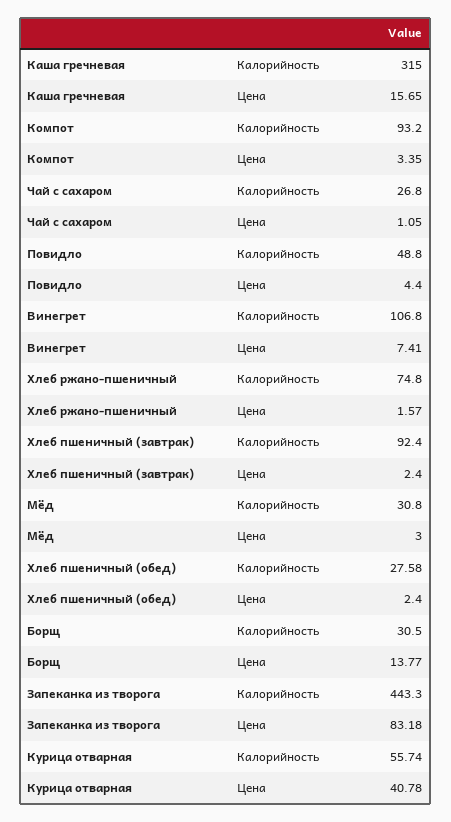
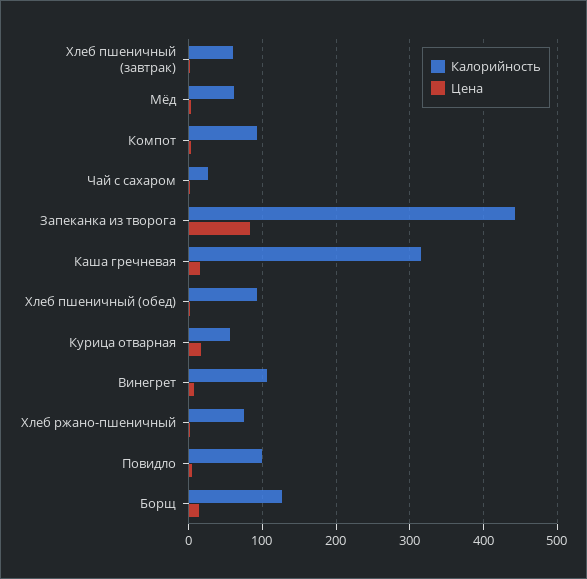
Калорийность, Повидло: 48.8 -> 100
Калорийность, Хлеб пшеничный (завтрак): 92.4 -> 60
Калорийность, Мёд: 30.8 -> 60
Калорийность, Хлеб пшеничный (обед): 27.58 -> 90
Калорийность, Борщ: 30.5 -> 130
Цена, Курица отварная: 40.78 -> 20

